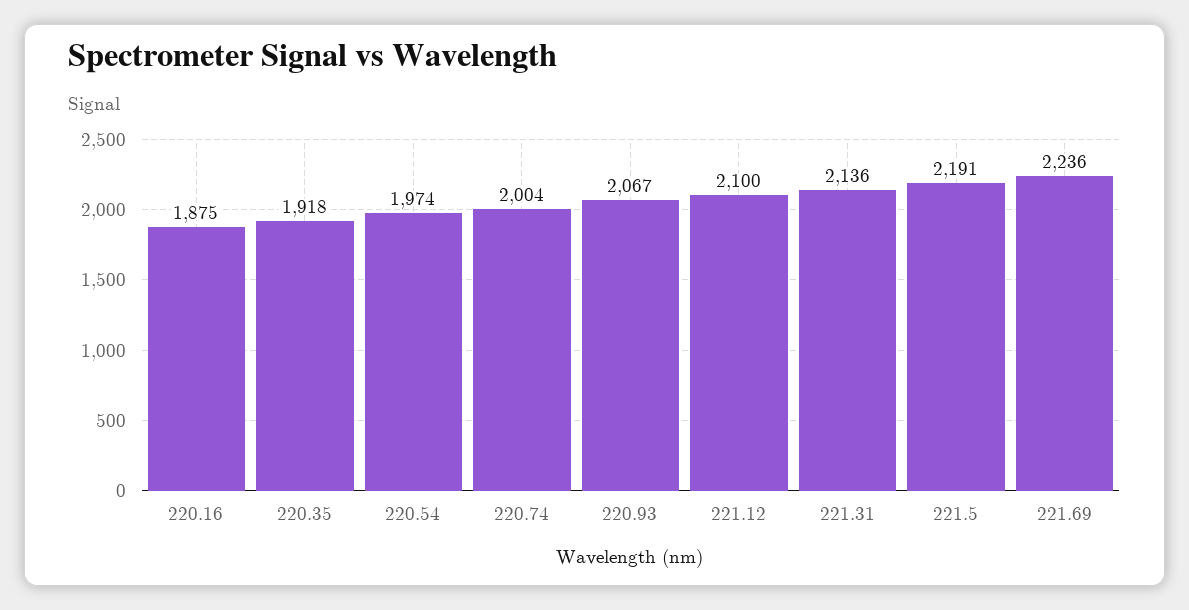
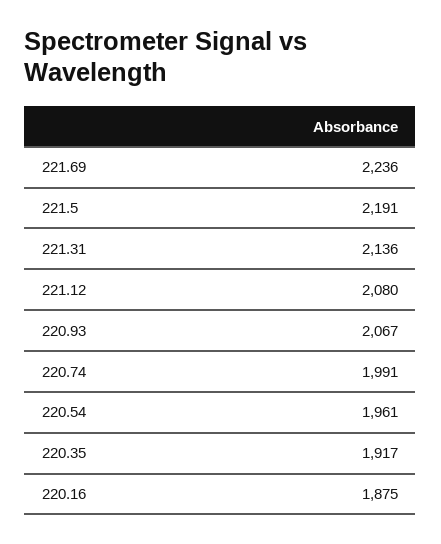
220.35: 1918 -> 1917
220.54: 1974 -> 1961
220.74: 2004 -> 1991
221.12: 2100 -> 2080

